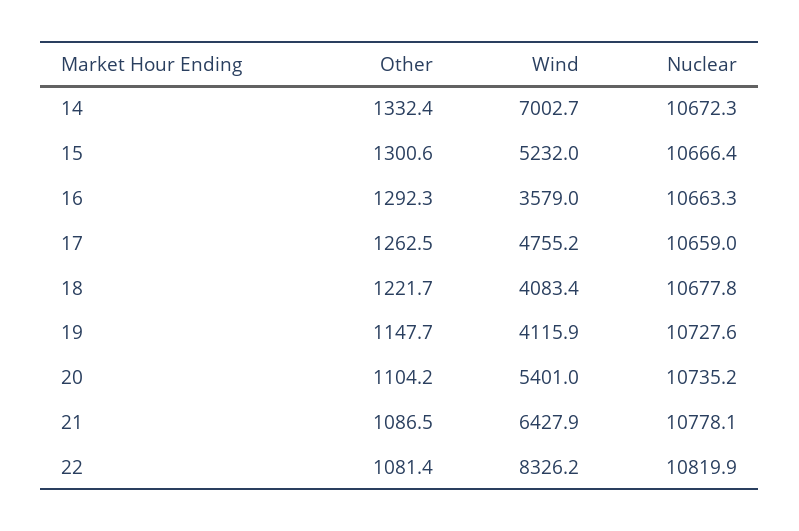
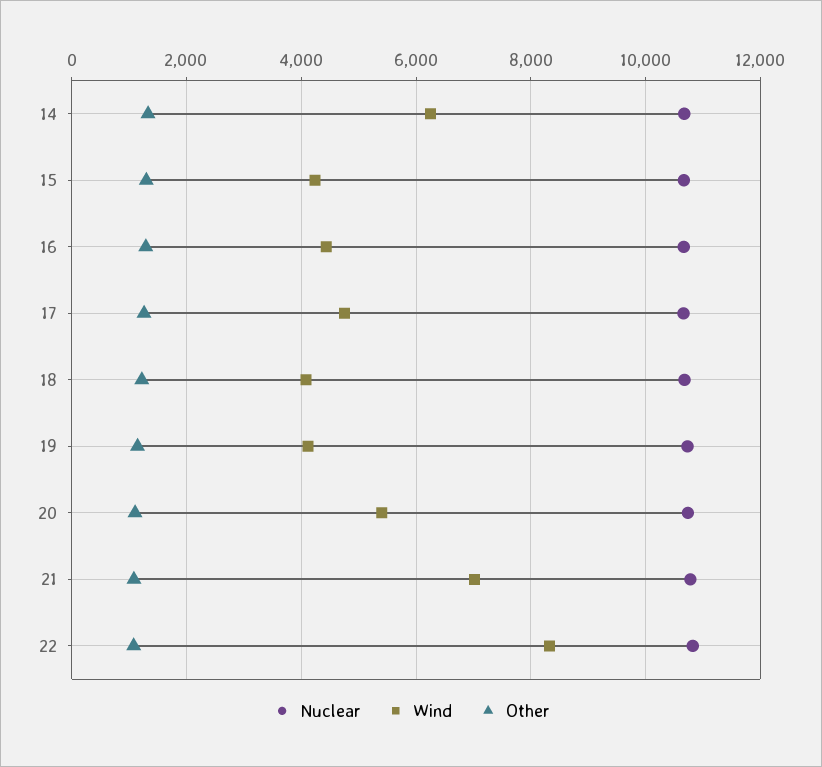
Wind, 14: 7002.7 -> 6200
Wind, 15: 5232 -> 4200
Wind, 16: 3579 -> 4400
Wind, 21: 6427.9 -> 7000

